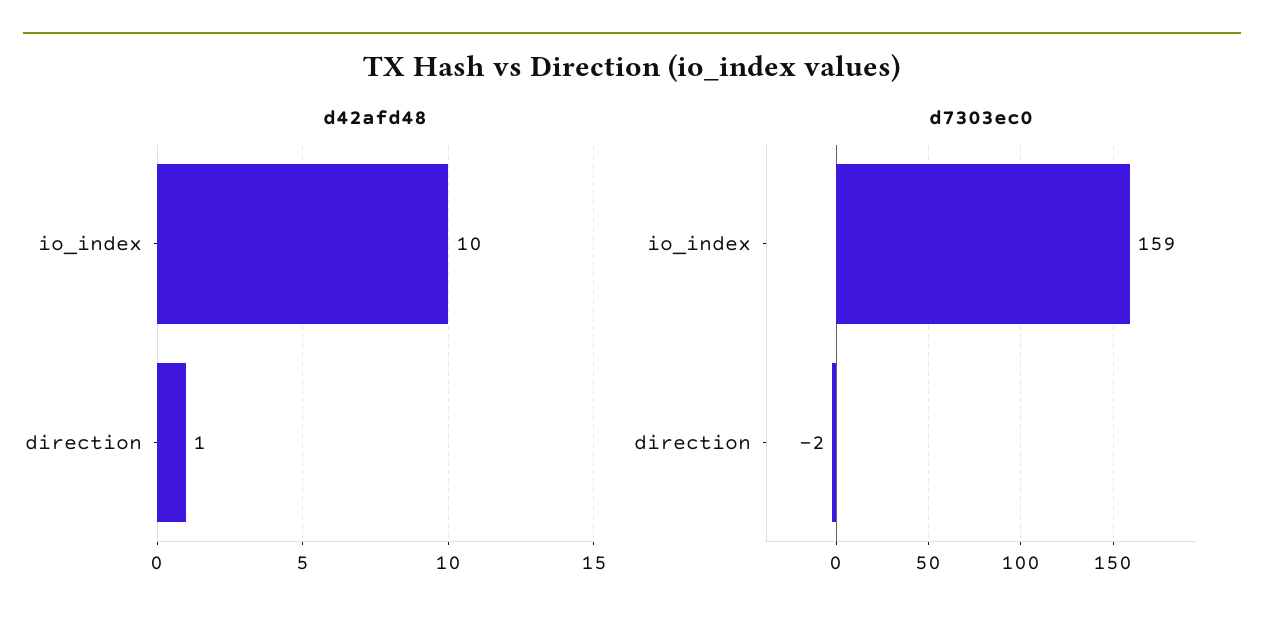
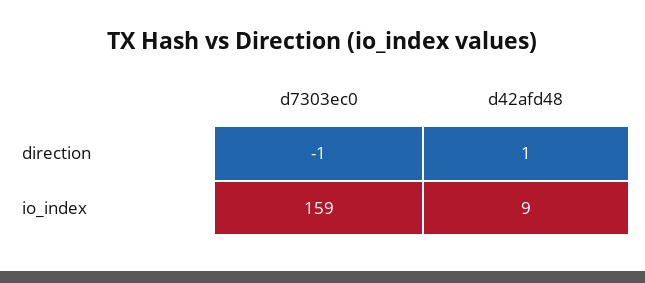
d42afd48, io_index: 10 -> 9
d7303ec0, direction: -2 -> -1

